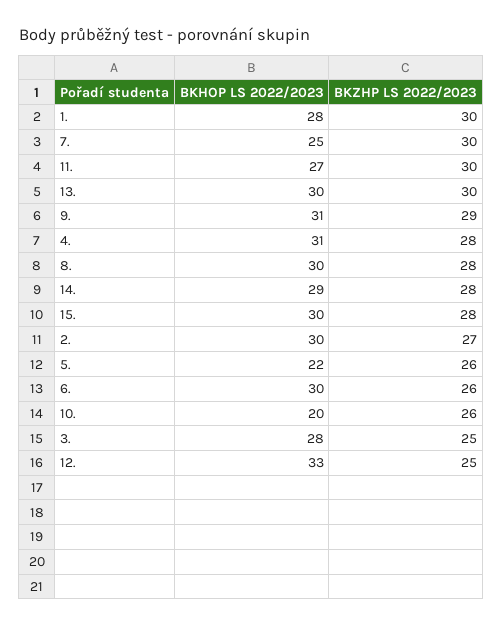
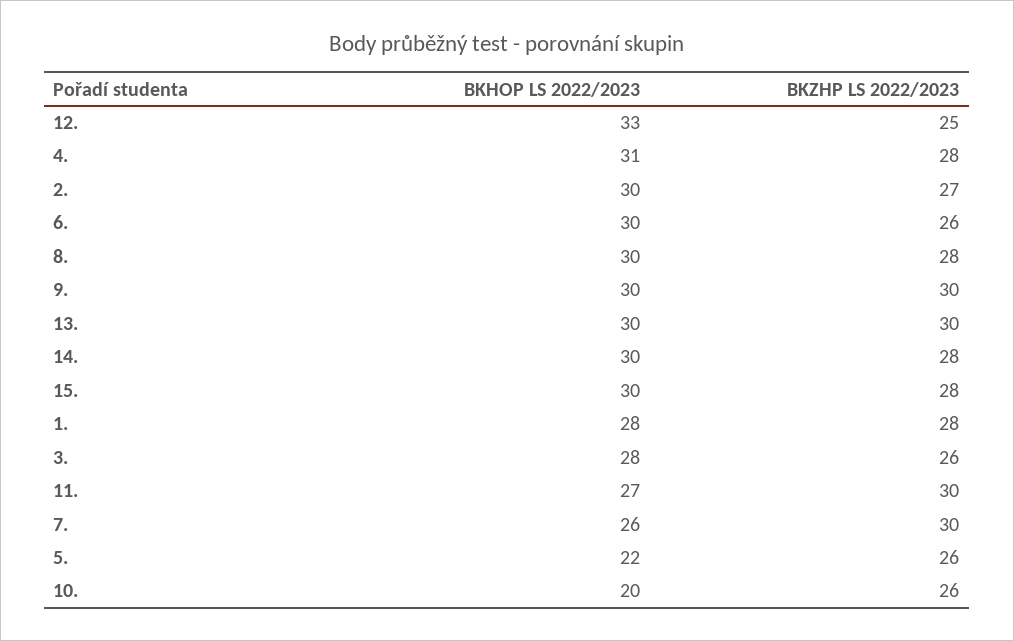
BKZHP LS 2022/2023, 1.: 30 -> 28
BKHOP LS 2022/2023, 7.: 25 -> 26
BKHOP LS 2022/2023, 9.: 31 -> 30
BKZHP LS 2022/2023, 9.: 29 -> 30
BKHOP LS 2022/2023, 14.: 29 -> 30
BKZHP LS 2022/2023, 3.: 25 -> 26

